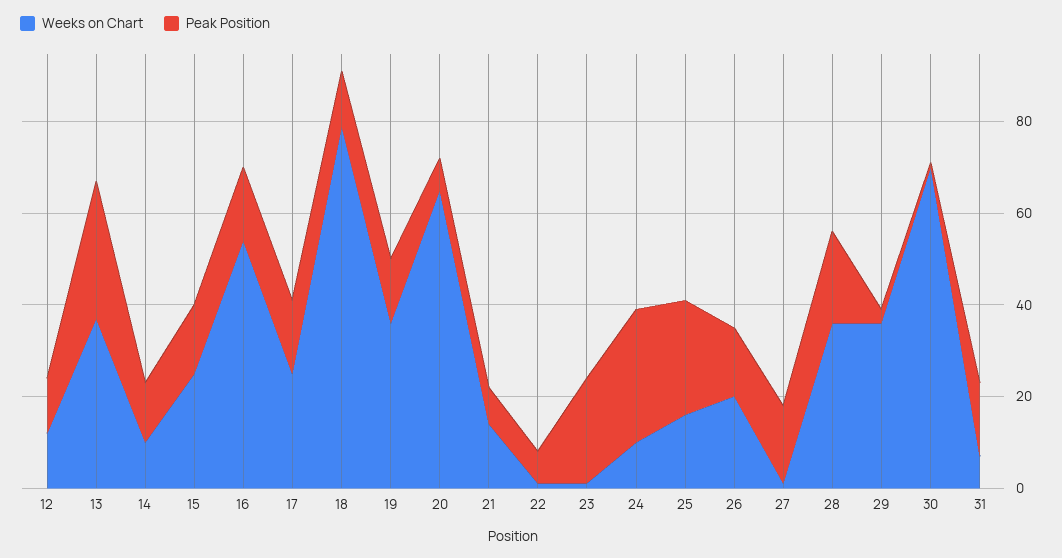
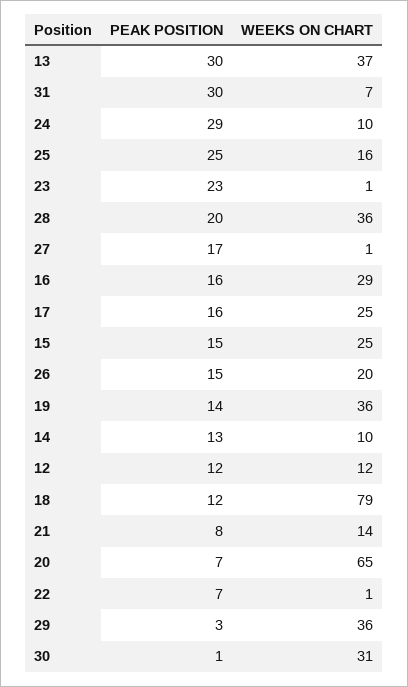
Weeks on Chart, 16: 55 -> 29
Weeks on Chart, 30: 70 -> 31
Peak Position, 31: 15 -> 30

